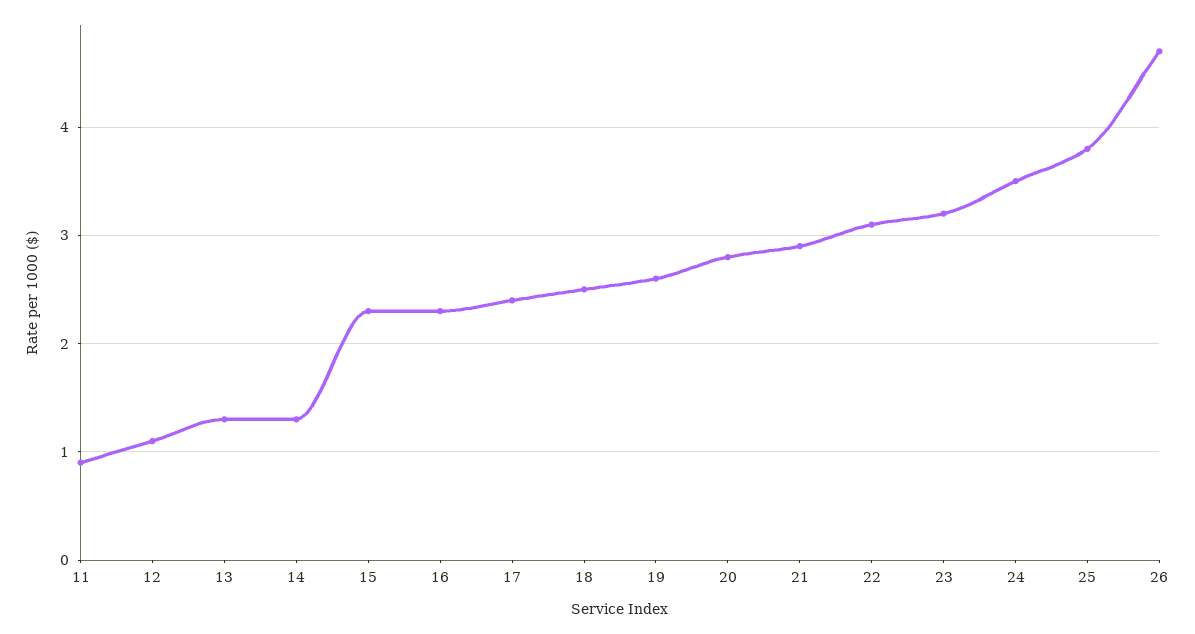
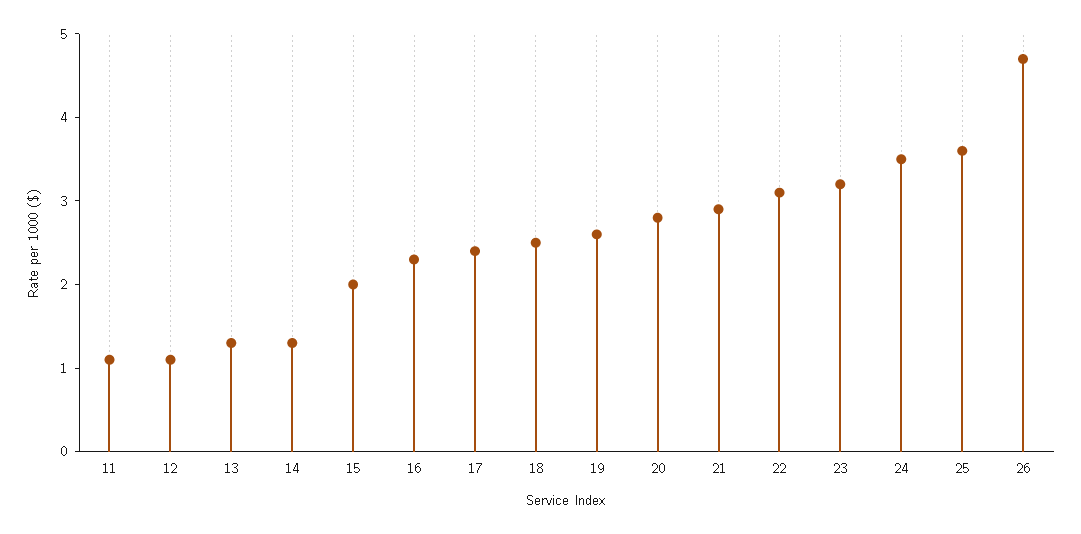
11: 0.9 -> 1.1
15: 2.3 -> 2
25: 3.8 -> 3.6

